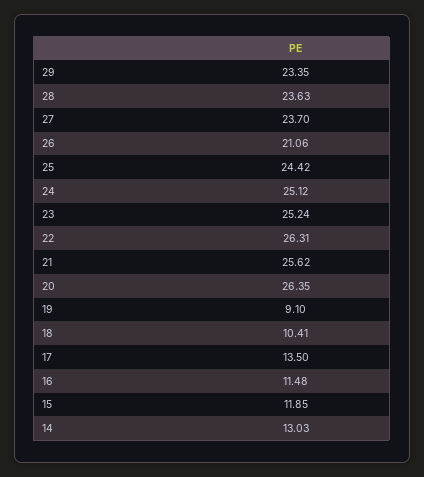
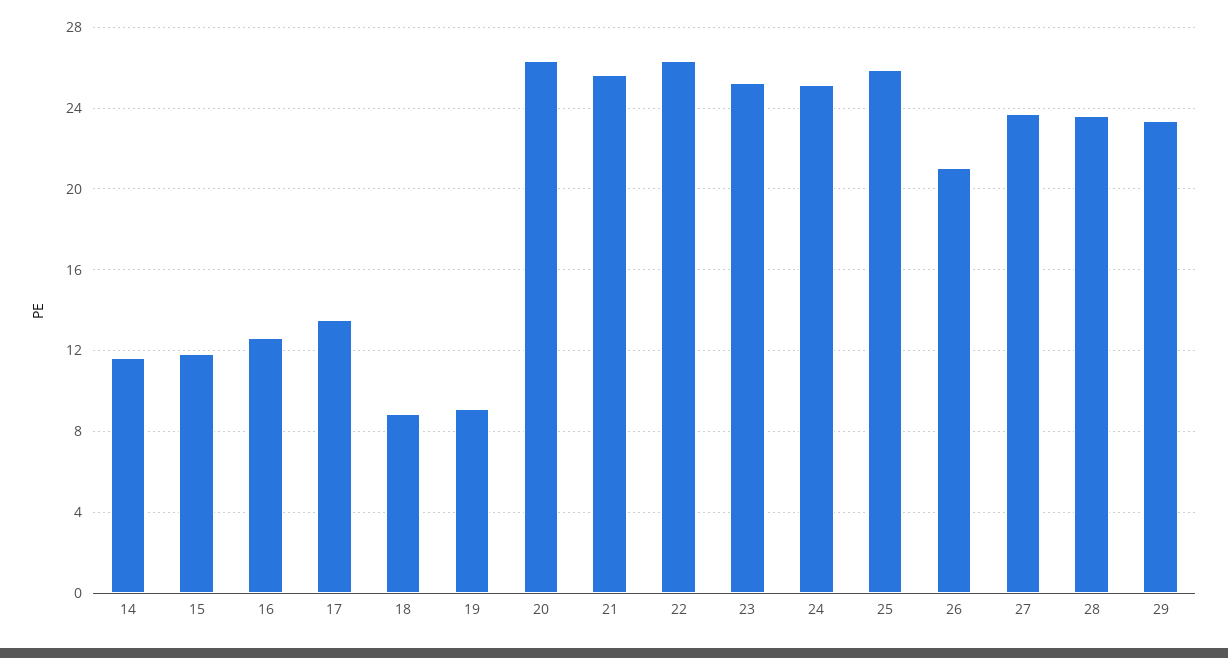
25: 24.42 -> 26
18: 10.41 -> 9
16: 11.48 -> 12.5
14: 13.03 -> 11.5

